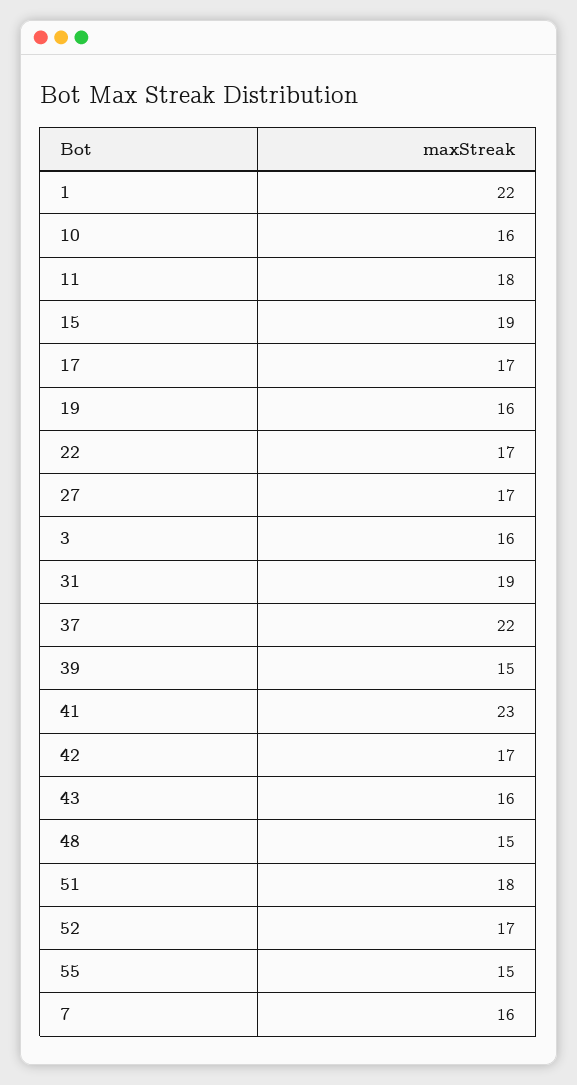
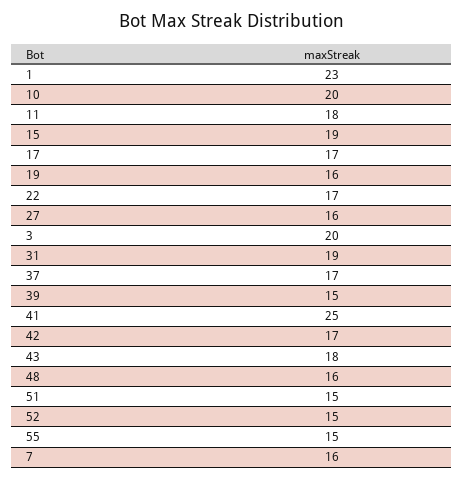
1: 22 -> 23
10: 16 -> 20
27: 17 -> 16
3: 16 -> 20
37: 22 -> 17
41: 23 -> 25
43: 16 -> 18
48: 15 -> 16
51: 18 -> 15
52: 17 -> 15

